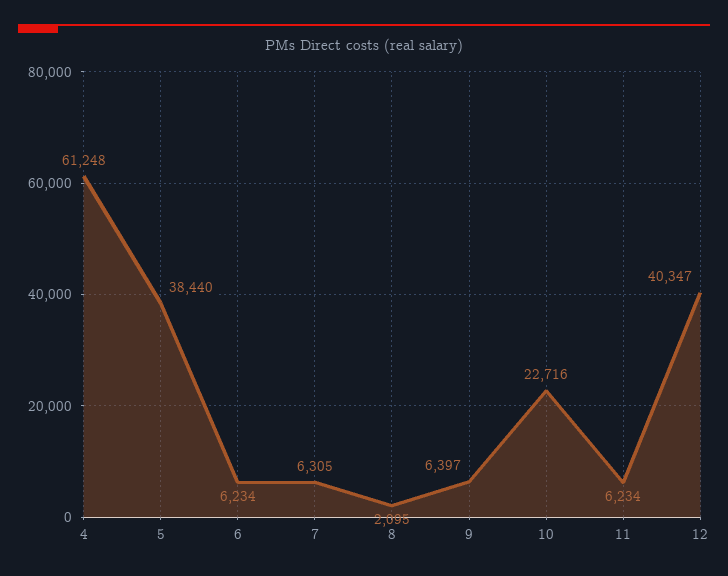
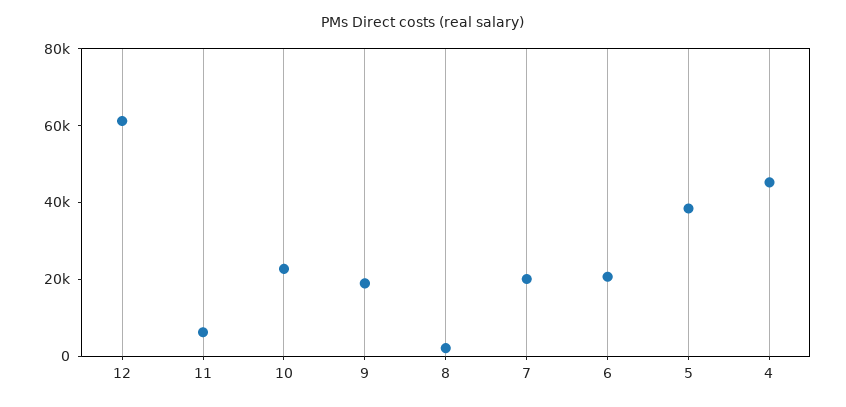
4: 61248 -> 45000
6: 6234 -> 20000
7: 6305 -> 20000
9: 6397 -> 20000
12: 40347 -> 60000

